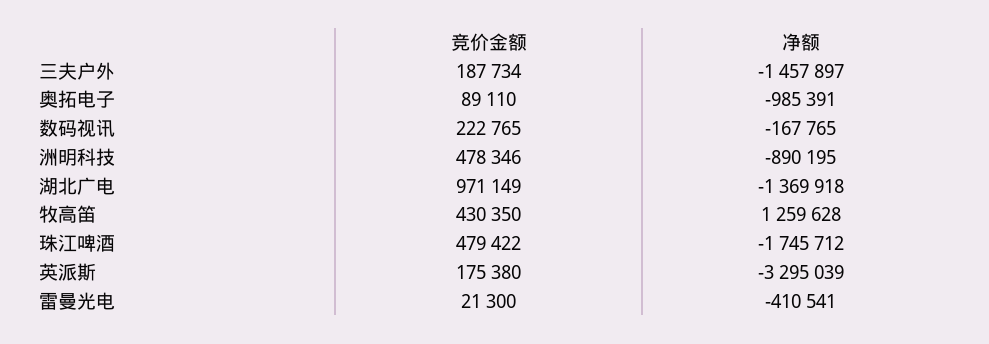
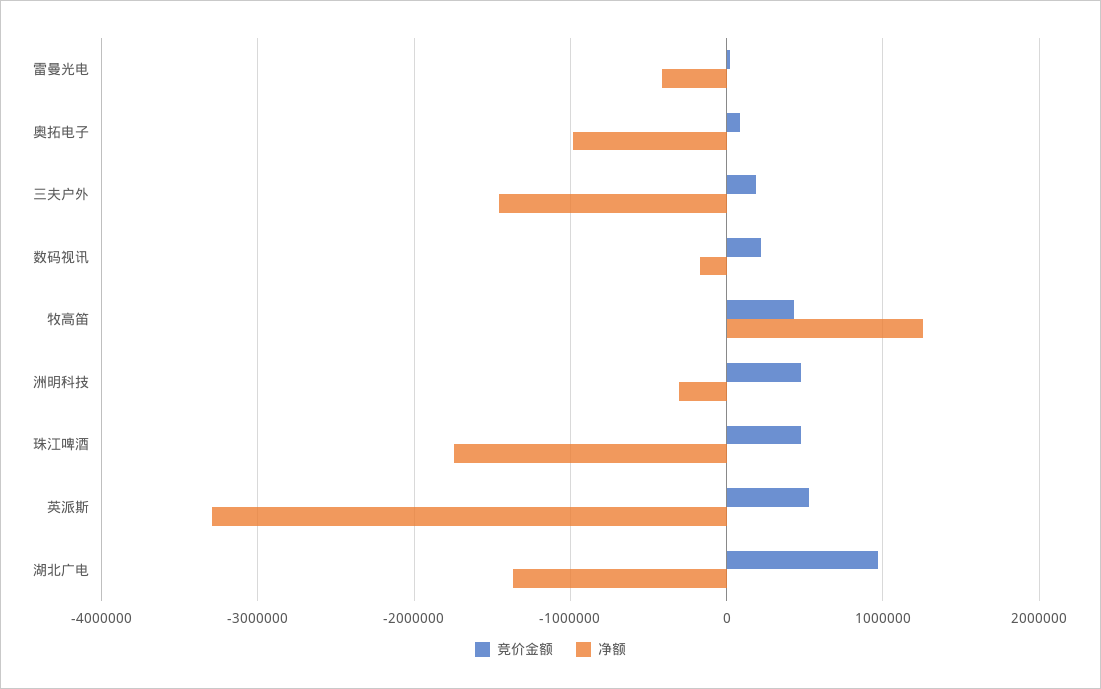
净额, 洲明科技: -890195 -> -300000
竞价金额, 英派斯: 175380 -> 500000

